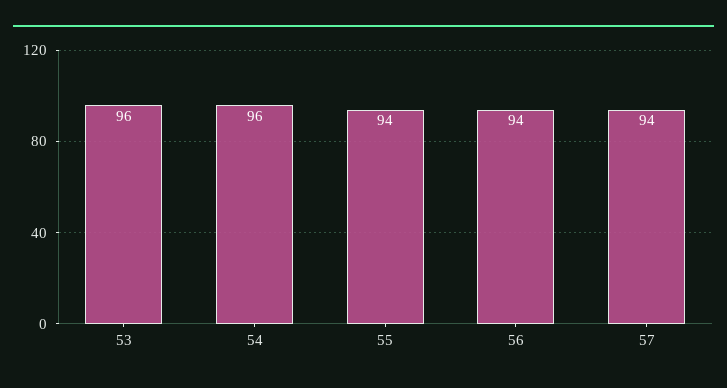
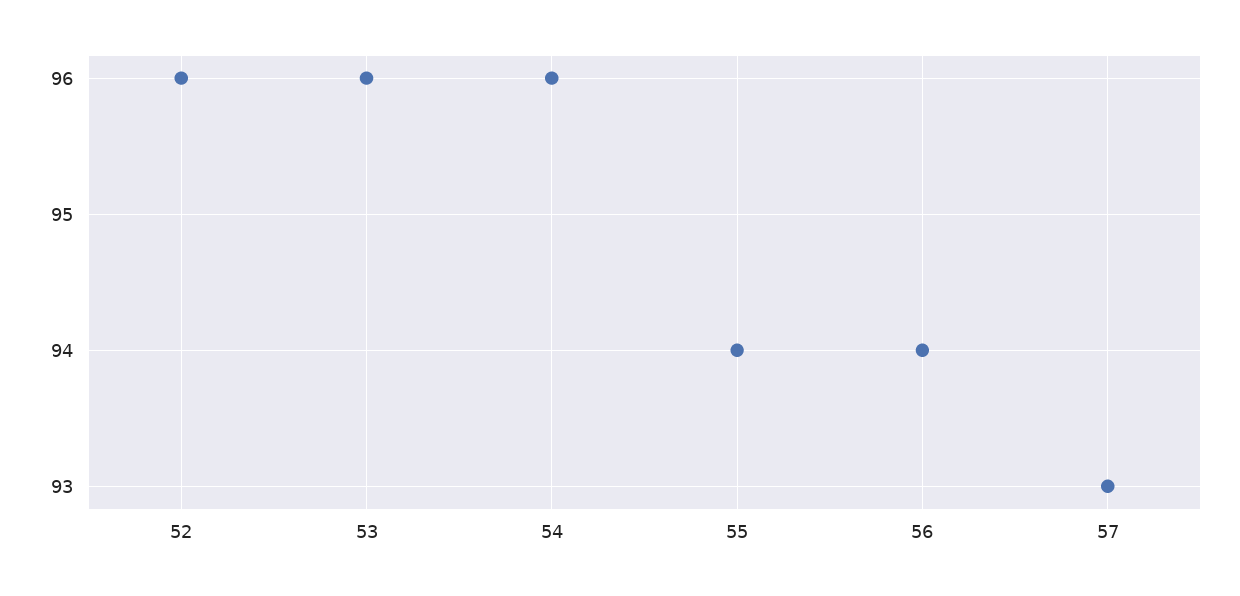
57: 94 -> 93
52: none -> 96

